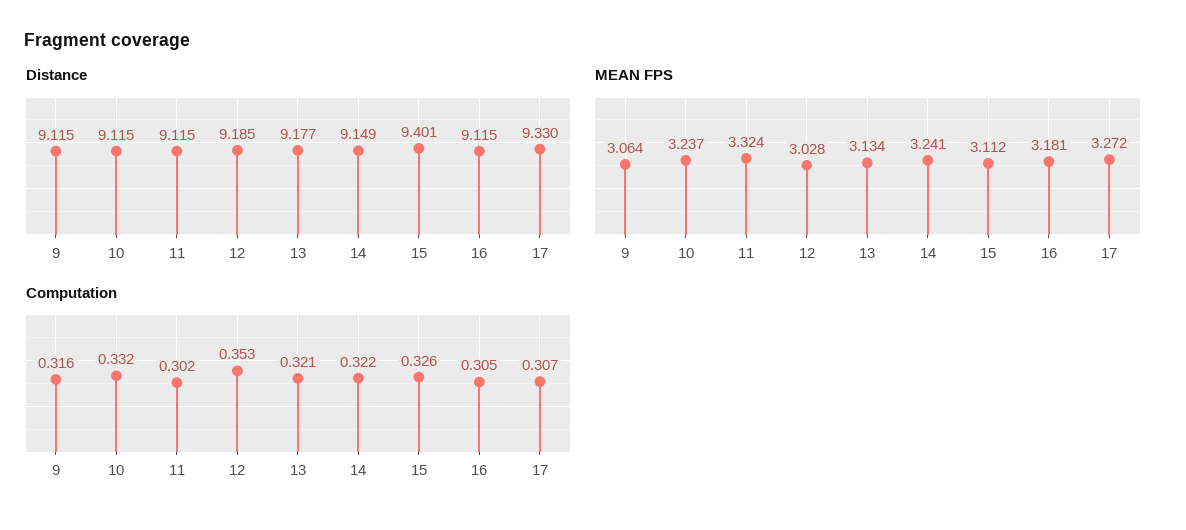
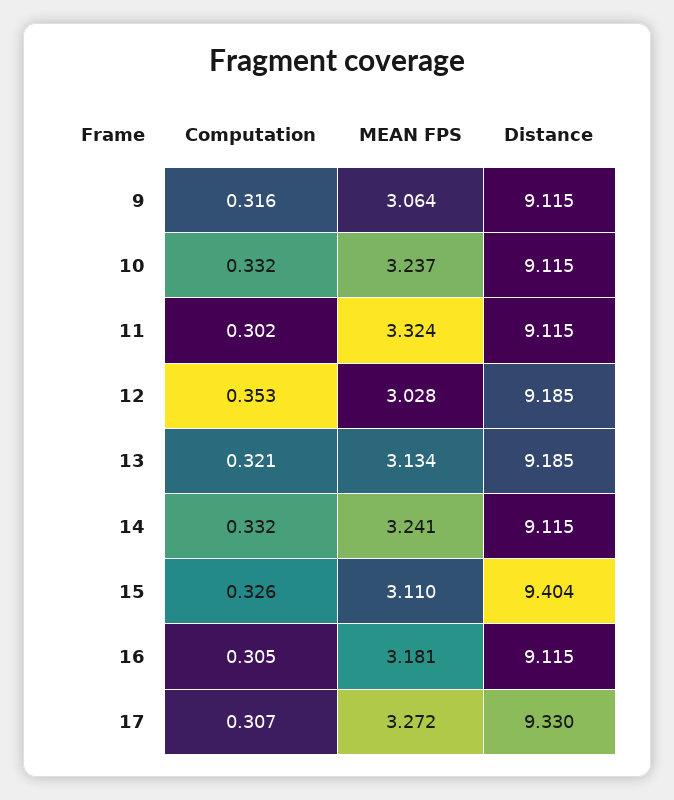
Distance, 13: 9.177 -> 9.185
Distance, 14: 9.149 -> 9.115
Distance, 15: 9.401 -> 9.404
MEAN FPS, 15: 3.112 -> 3.11
Computation, 14: 0.322 -> 0.332

